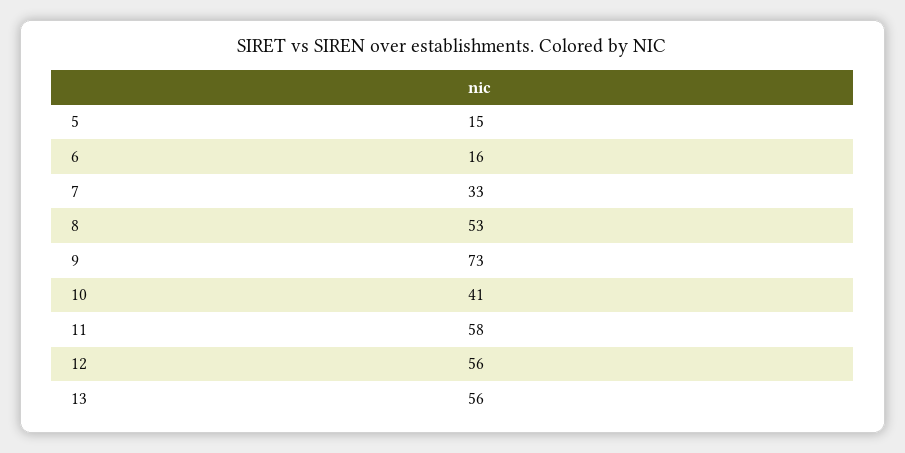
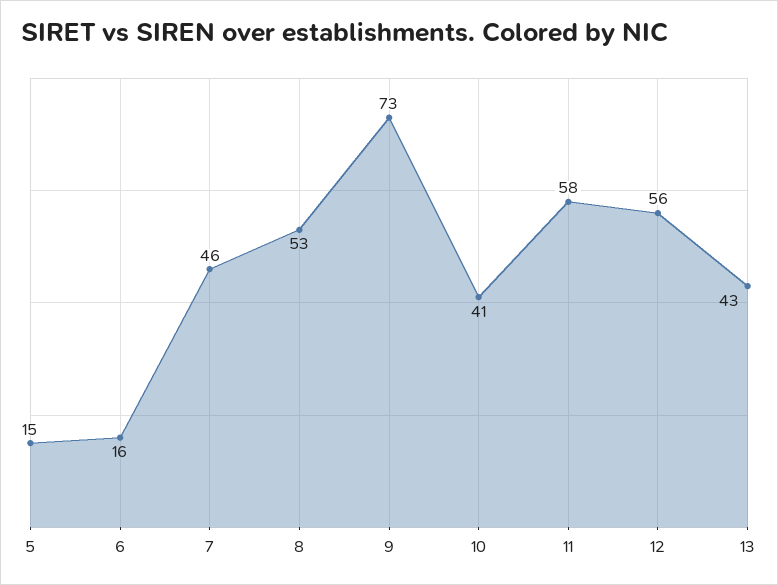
7: 33 -> 46
13: 56 -> 43

